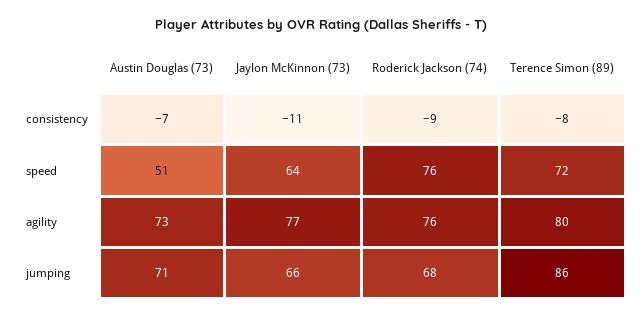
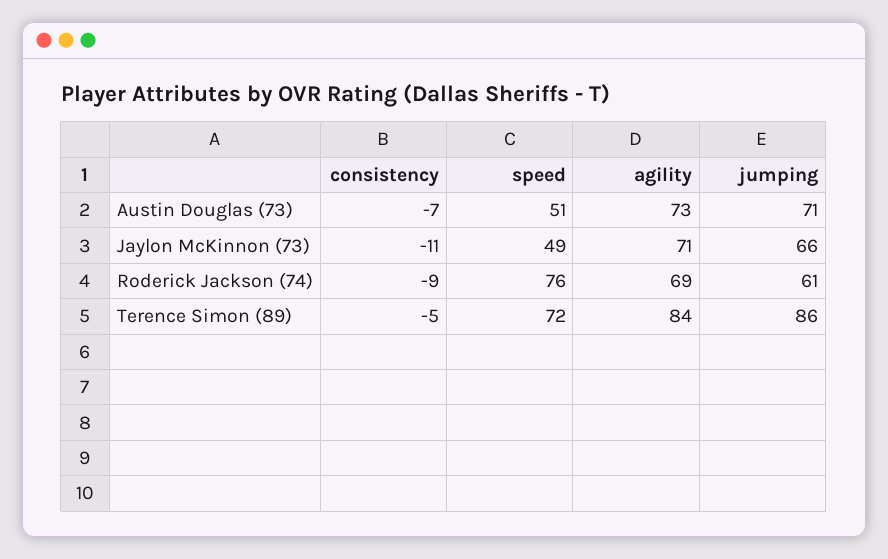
Terence Simon (89), consistency: -8 -> -5
Jaylon McKinnon (73), speed: 64 -> 49
Jaylon McKinnon (73), agility: 77 -> 71
Roderick Jackson (74), agility: 76 -> 69
Terence Simon (89), agility: 80 -> 84
Roderick Jackson (74), jumping: 68 -> 61

